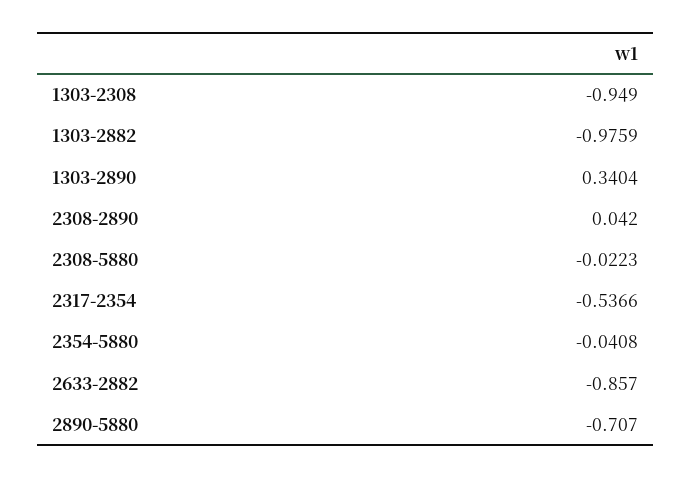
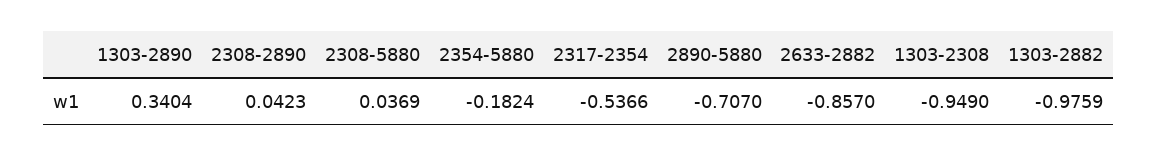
2308-2890: 0.042 -> 0.0423
2308-5880: -0.0223 -> 0.0369
2354-5880: -0.0408 -> -0.1824

